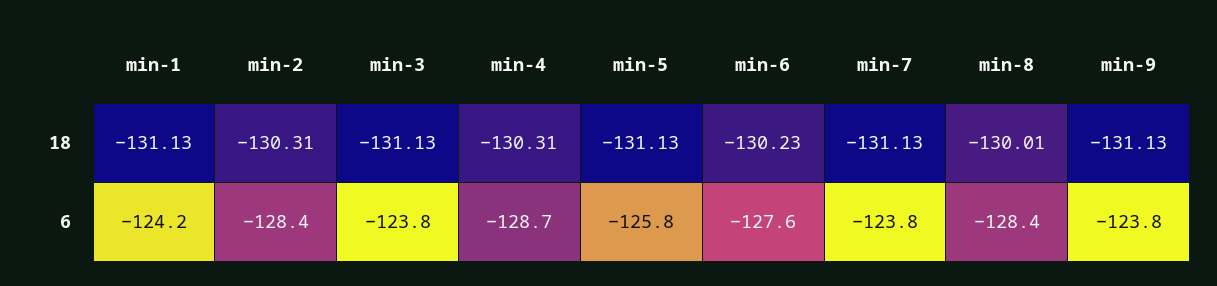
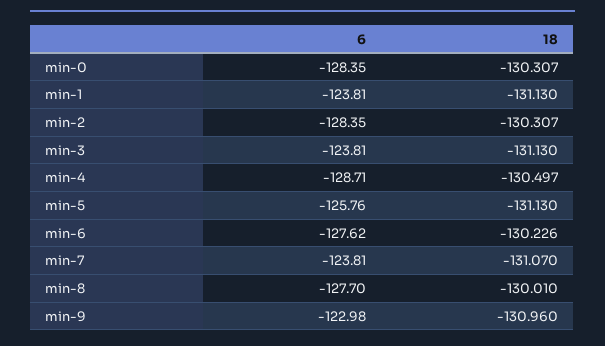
min-4, 18: -130.31 -> -130.497
min-7, 18: -131.13 -> -131.07
min-9, 18: -131.13 -> -130.96
min-1, 6: -124.2 -> -123.81
min-8, 6: -128.4 -> -127.7
min-9, 6: -123.8 -> -122.98
min-0, 6: none -> -128.35
min-0, 18: none -> -130.307

